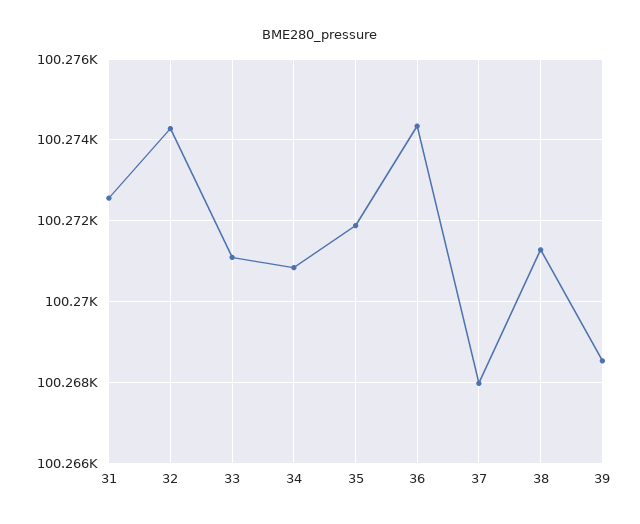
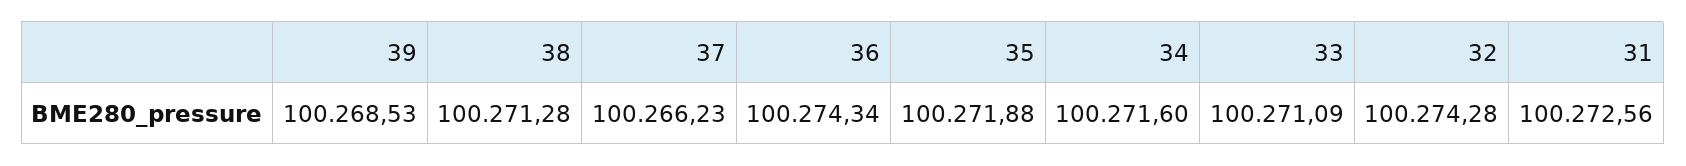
34: 100270.8 -> 100271.6
37: 100268 -> 100266.23

